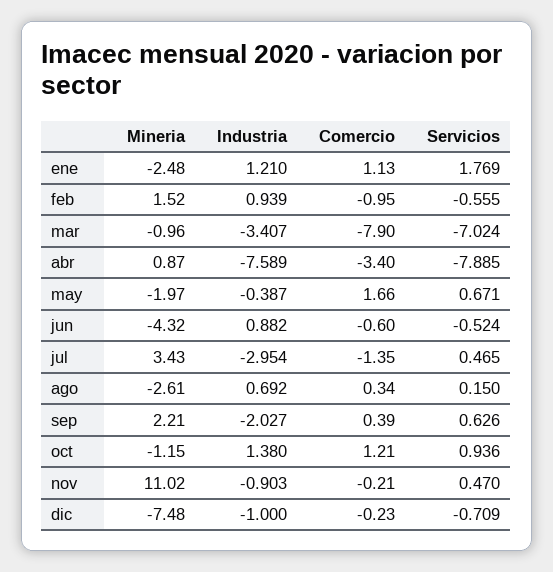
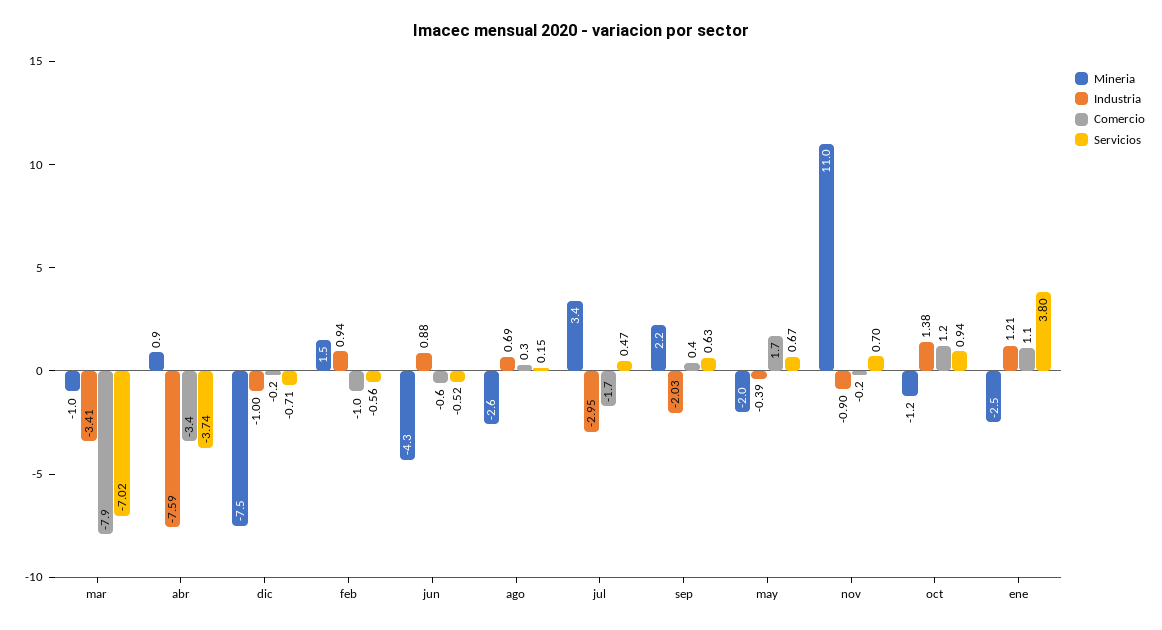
Servicios, ene: 1.769 -> 3.8
Servicios, abr: -7.885 -> -3.74
Comercio, jul: -1.35 -> -1.7
Servicios, nov: 0.47 -> 0.7

